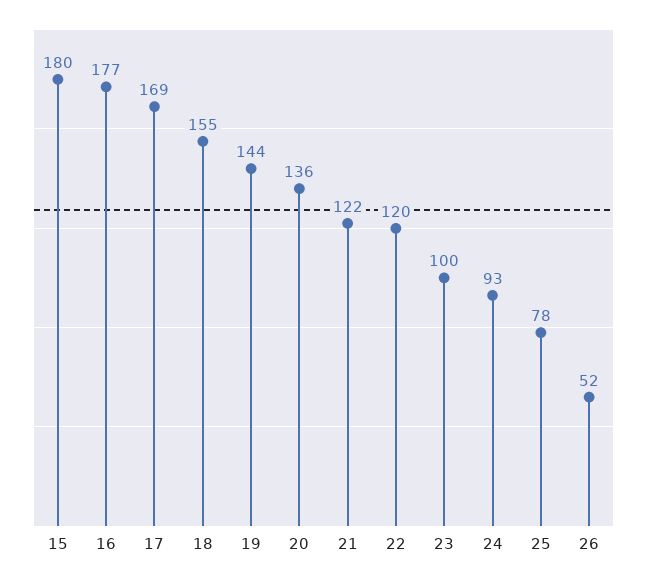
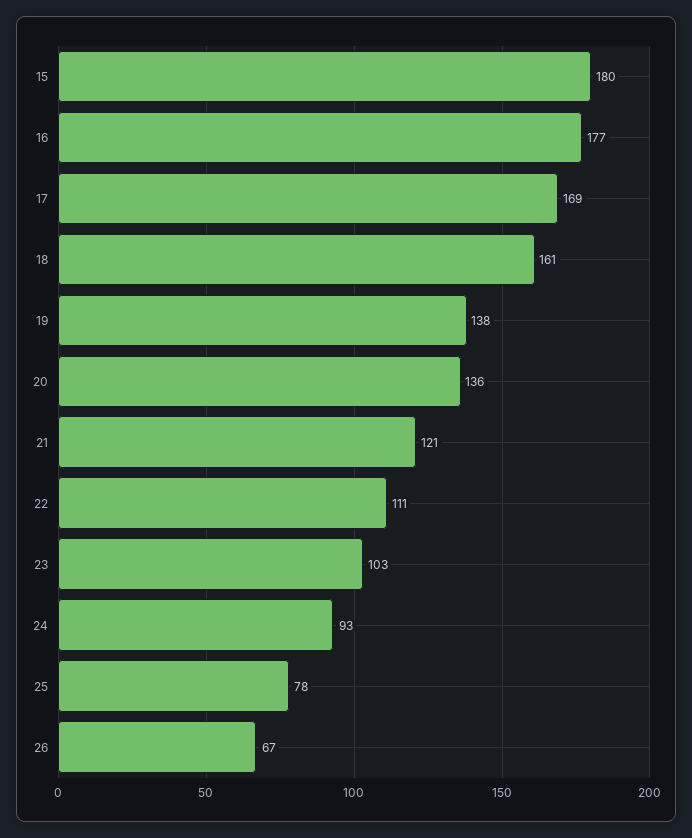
18: 155 -> 161
19: 144 -> 138
21: 122 -> 121
22: 120 -> 111
23: 100 -> 103
26: 52 -> 67

